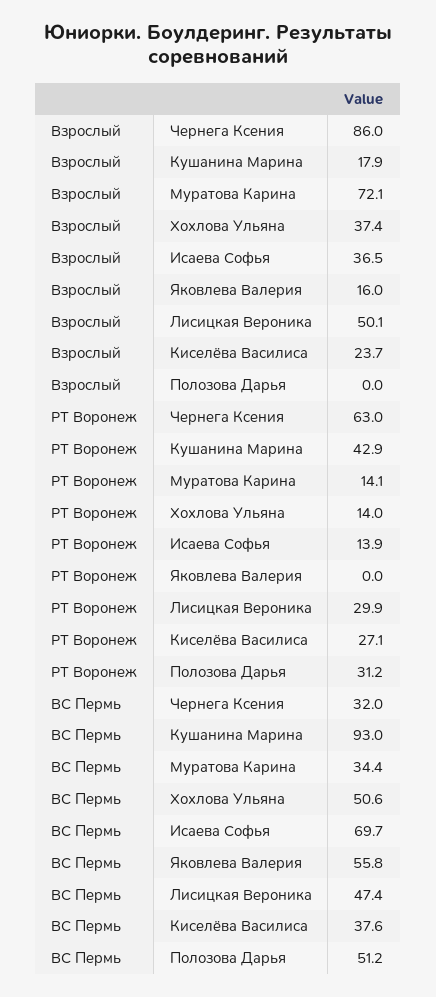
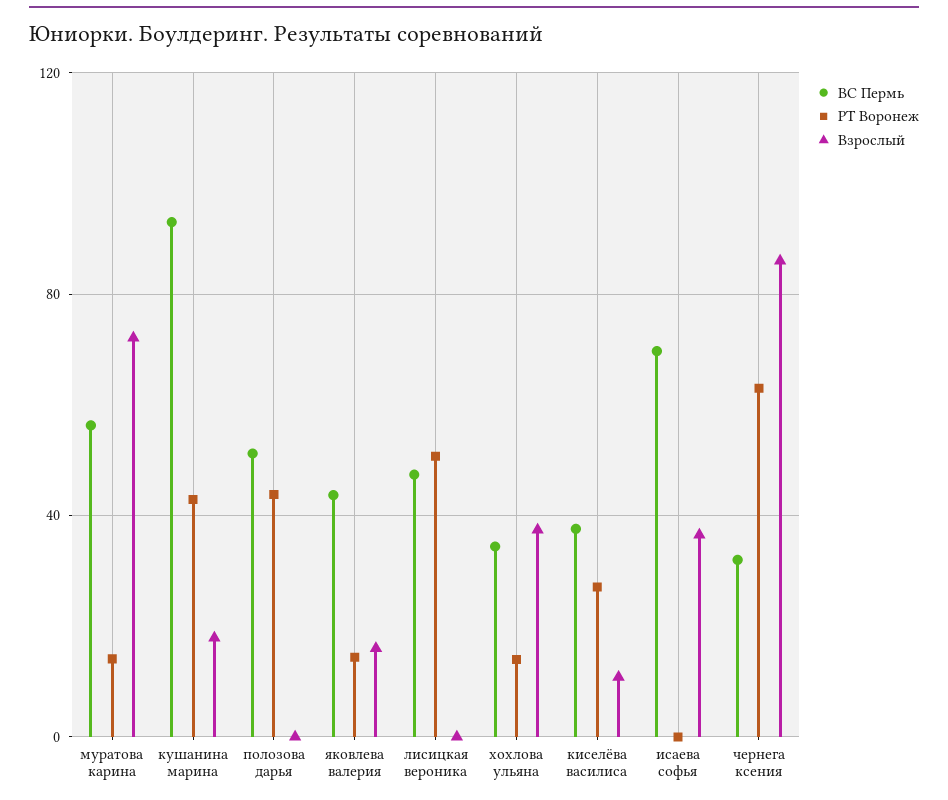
Взрослый, Лисицкая Вероника: 50.1 -> 0
Взрослый, Киселёва Василиса: 23.7 -> 10
РТ Воронеж, Исаева Софья: 13.9 -> 0
РТ Воронеж, Яковлева Валерия: 0 -> 15
РТ Воронеж, Лисицкая Вероника: 29.9 -> 50
РТ Воронеж, Полозова Дарья: 31.2 -> 45
ВС Пермь, Муратова Карина: 34.4 -> 55
ВС Пермь, Хохлова Ульяна: 50.6 -> 35
ВС Пермь, Яковлева Валерия: 55.8 -> 45

